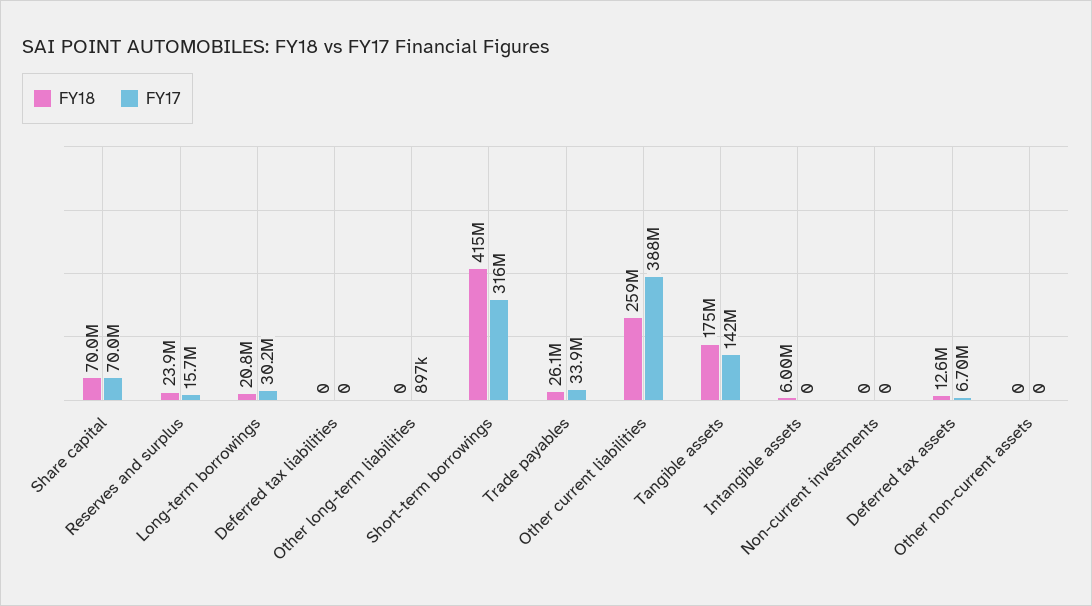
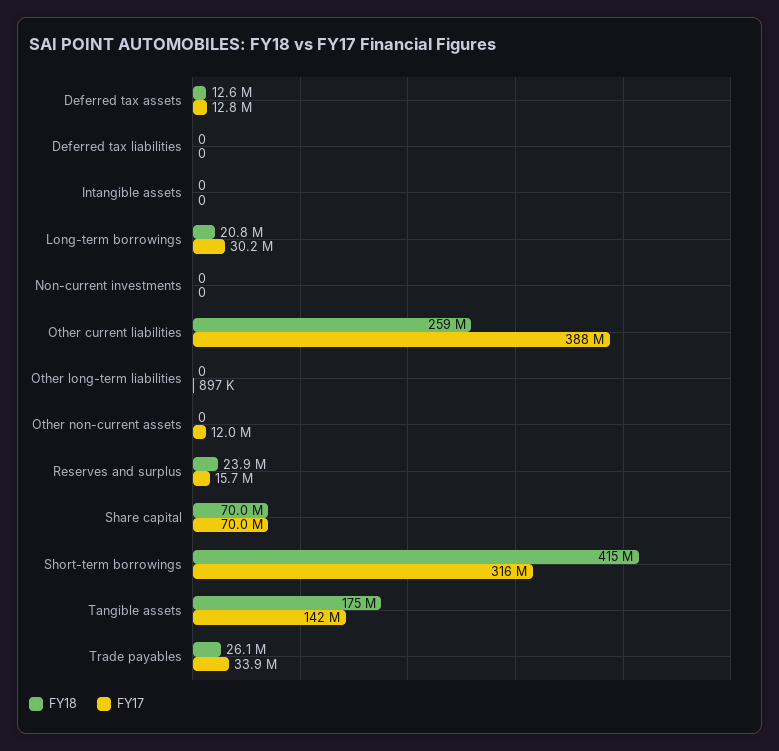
FY18, Intangible assets: 6000000 -> 0
FY17, Deferred tax assets: 6700000 -> 12800000
FY17, Other non-current assets: 0 -> 12000000

